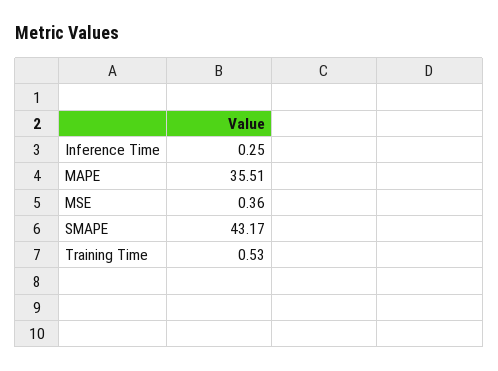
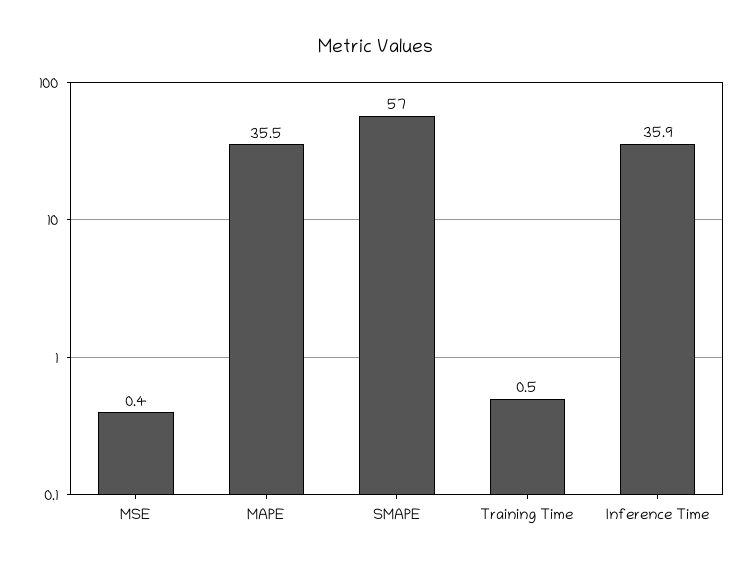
Inference Time: 0.25 -> 35.9
SMAPE: 43.17 -> 57

